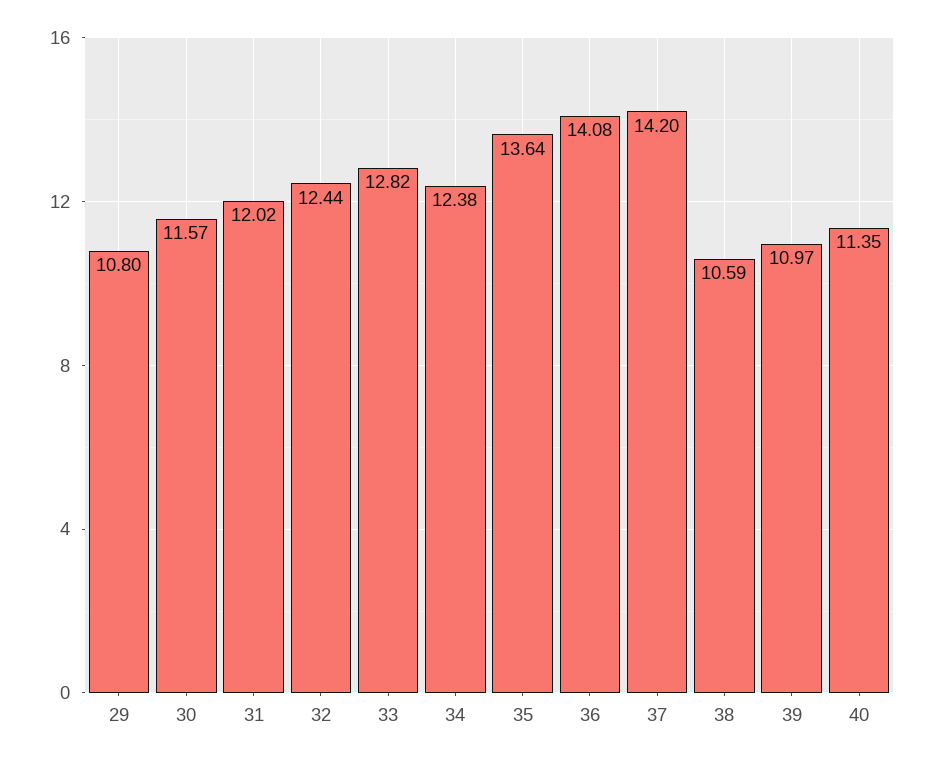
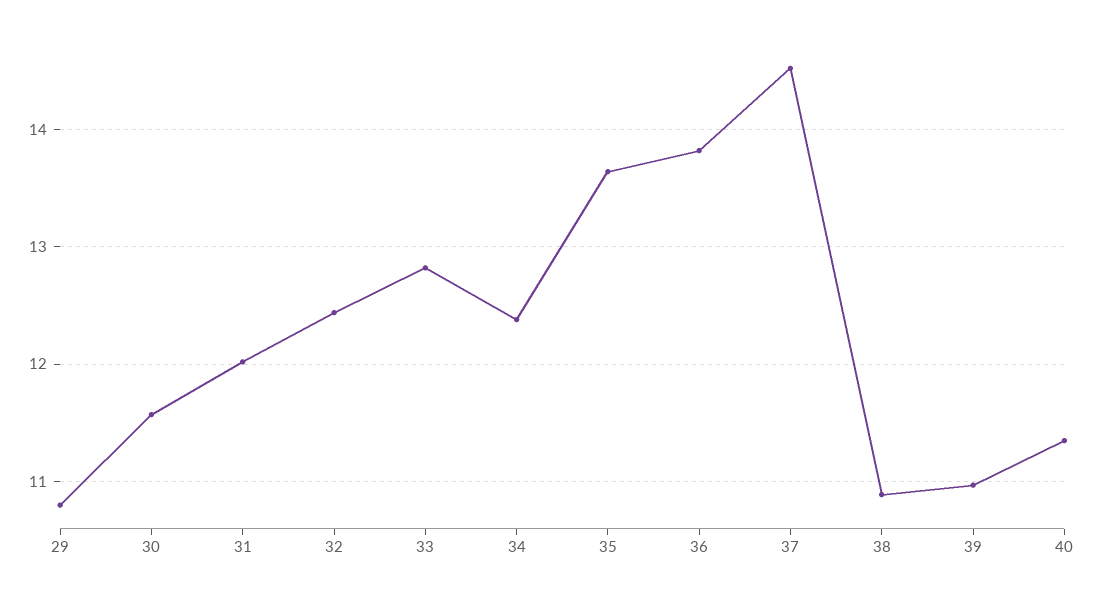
36: 14.08 -> 13.8
37: 14.2 -> 14.5
38: 10.59 -> 10.9

